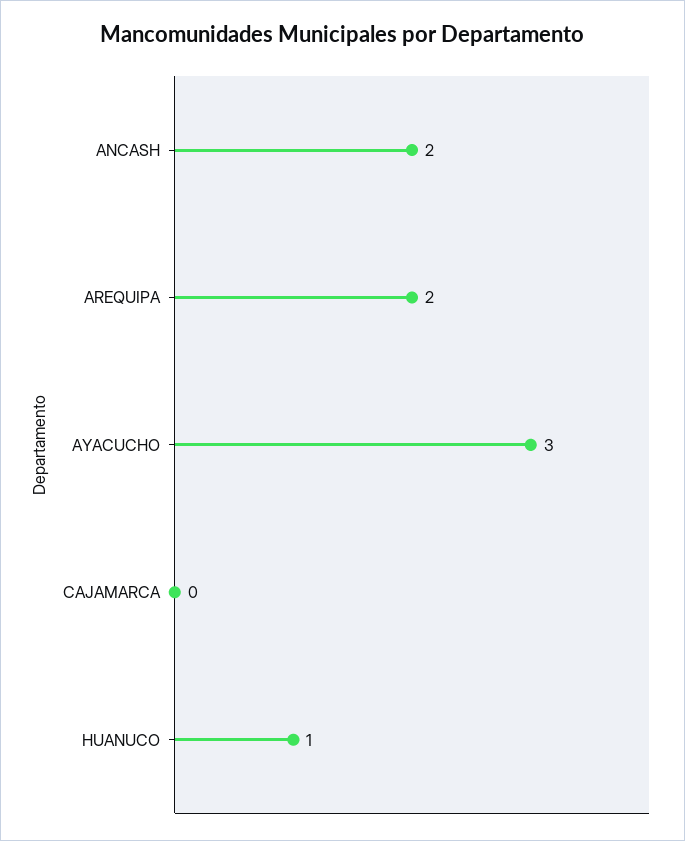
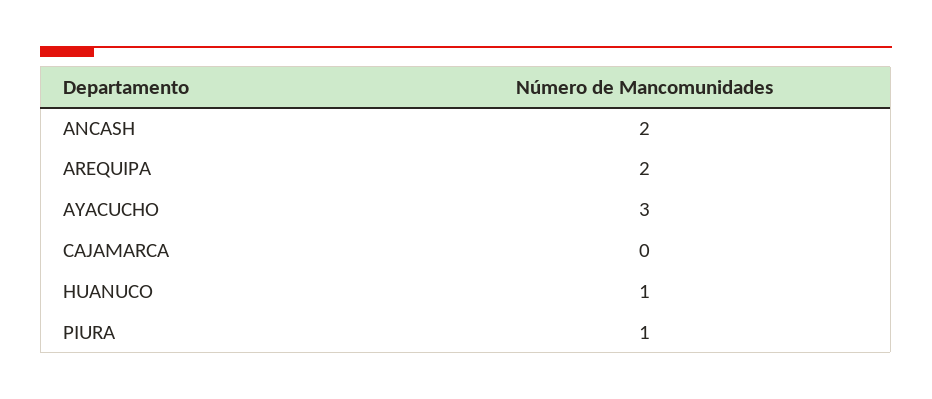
PIURA: none -> 1

